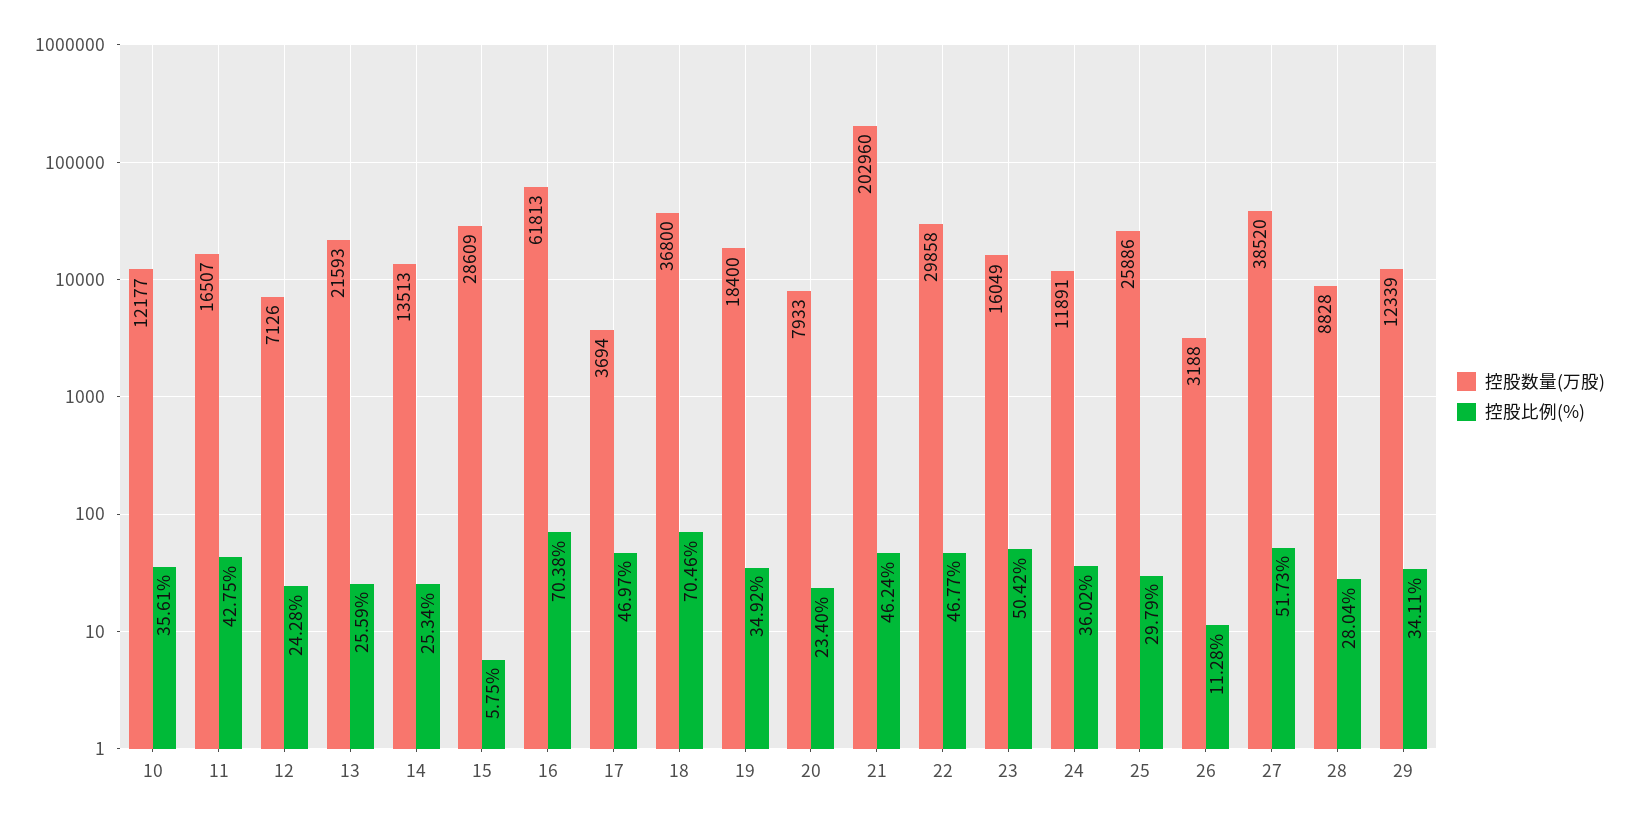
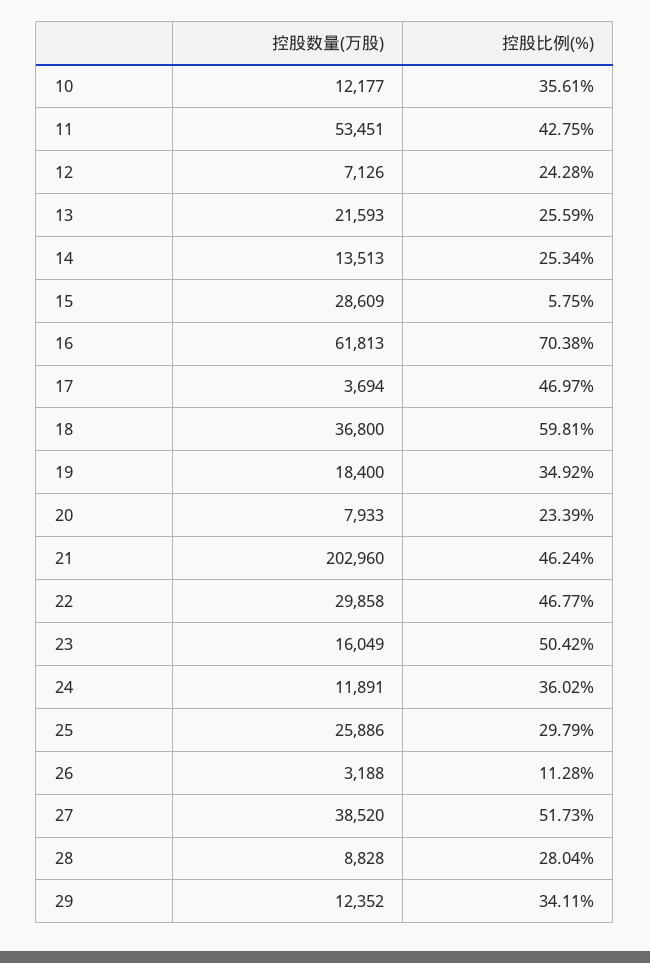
控股数量(万股), 11: 16507 -> 53451
控股比例(%), 18: 70.46 -> 59.81
控股比例(%), 20: 23.4 -> 23.39
控股数量(万股), 29: 12339 -> 12352

